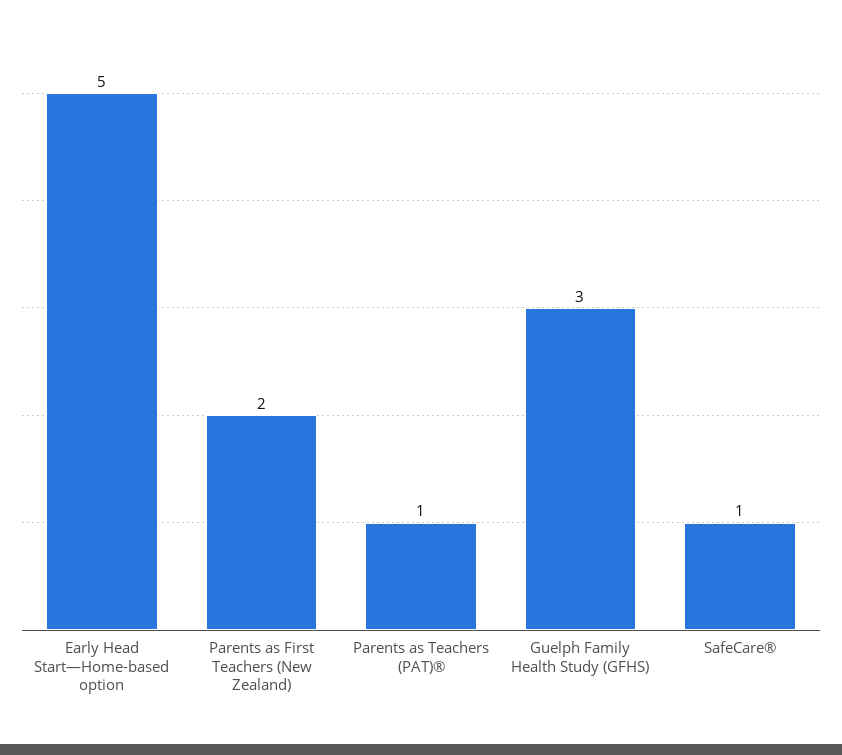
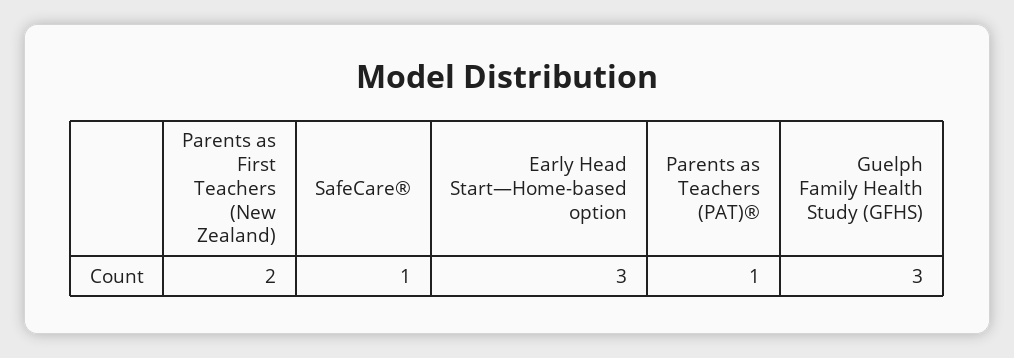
Early Head Start—Home-based option: 5 -> 3

